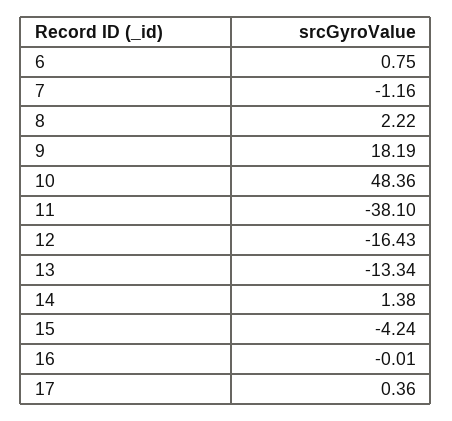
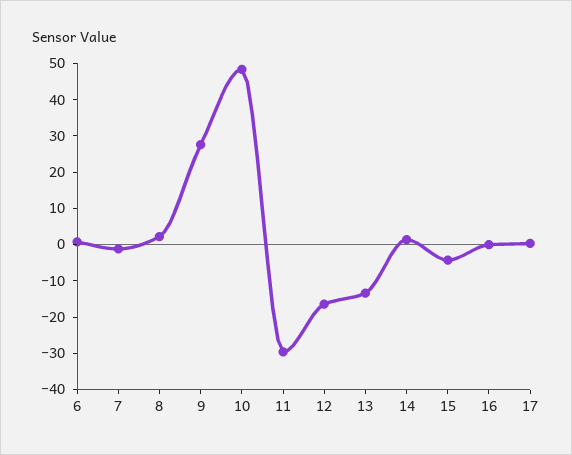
9: 18.19 -> 27.5
11: -38.1 -> -30

